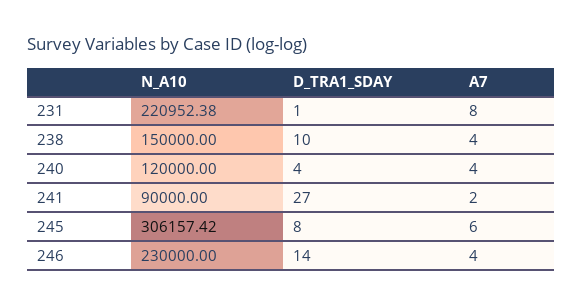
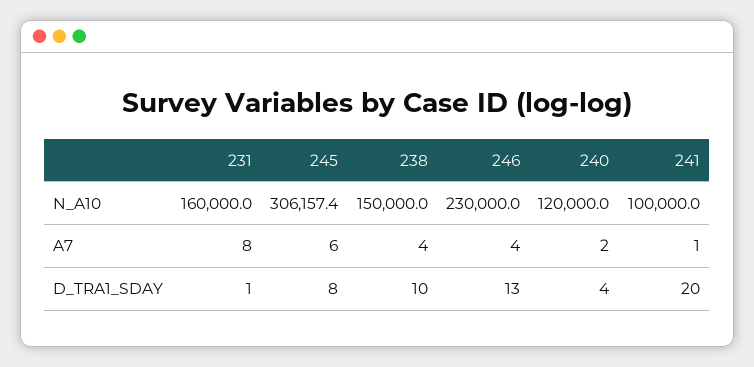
N_A10, 231: 220952.38 -> 160000
A7, 240: 4 -> 2
N_A10, 241: 90000 -> 100000
D_TRA1_SDAY, 241: 27 -> 20
A7, 241: 2 -> 1
D_TRA1_SDAY, 246: 14 -> 13

